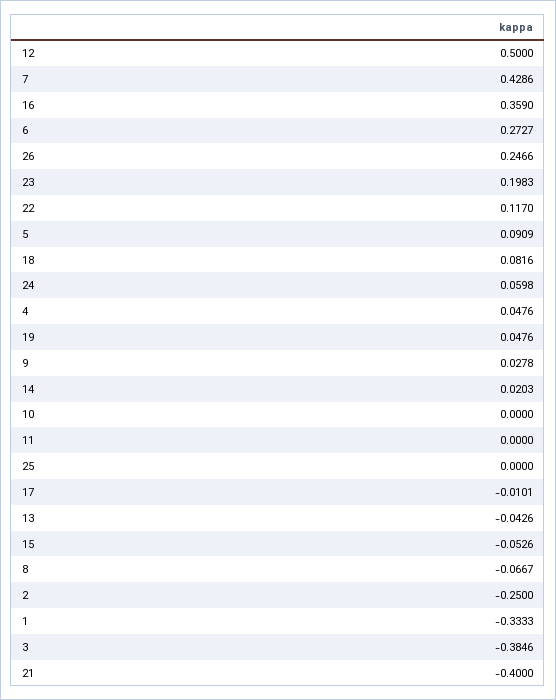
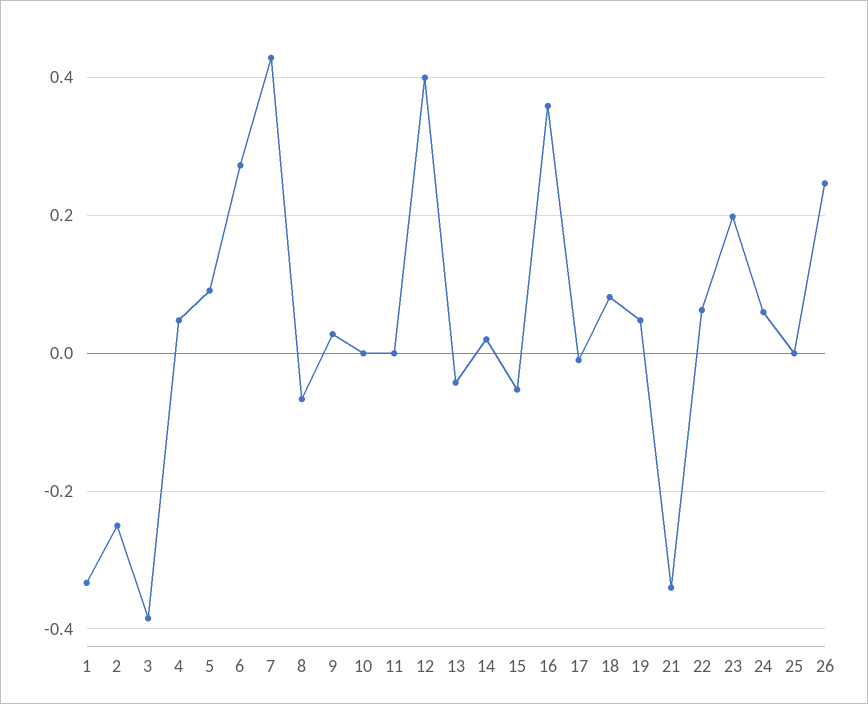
12: 0.5 -> 0.4
22: 0.117 -> 0.06
21: -0.4 -> -0.34

